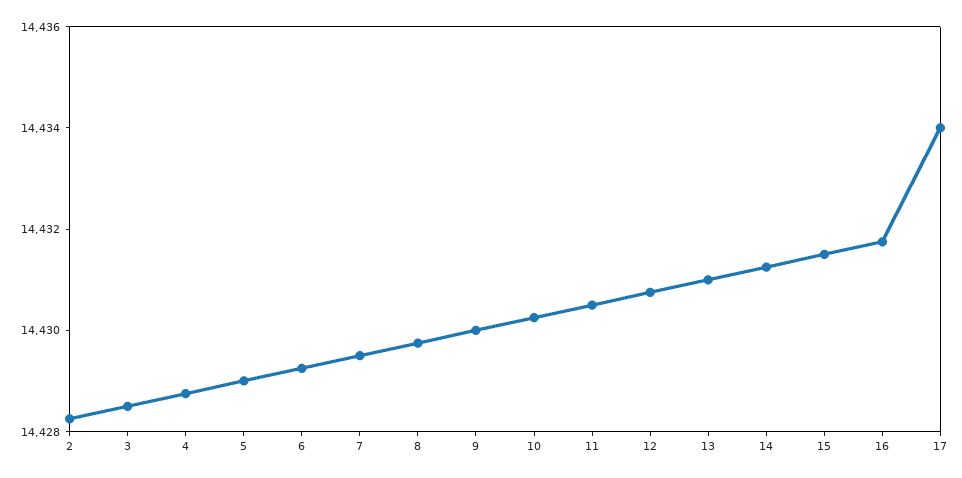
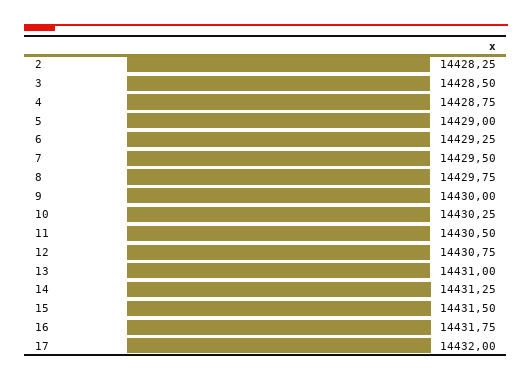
17: 14434 -> 14432

